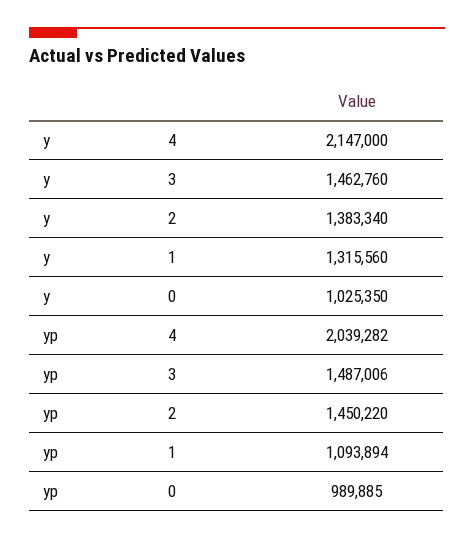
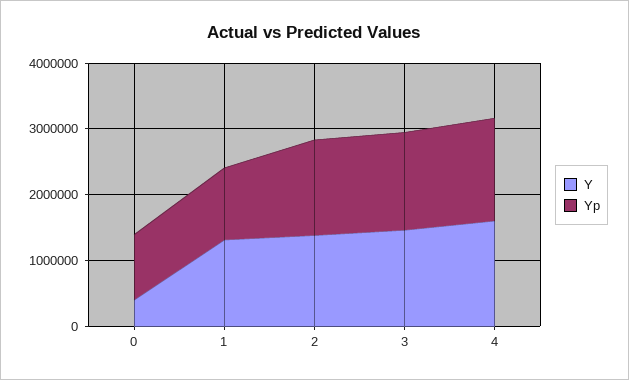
y, 4: 2147000 -> 1600000
y, 0: 1025350 -> 400000
yp, 4: 2039282 -> 1600000

